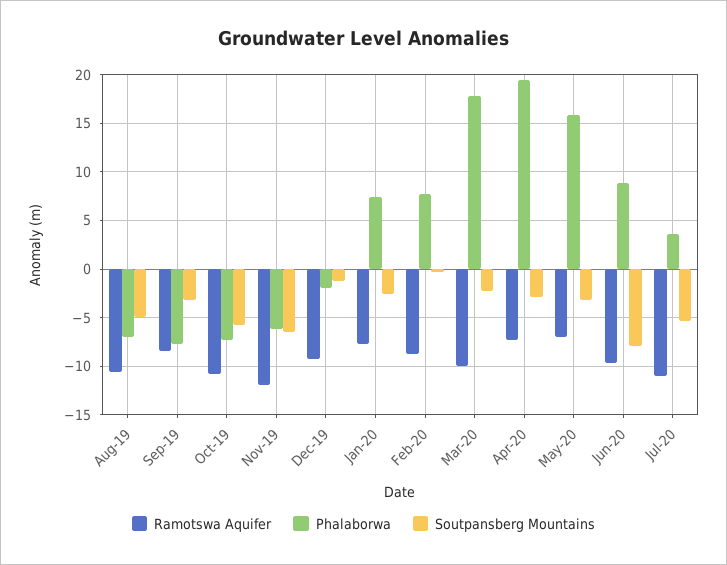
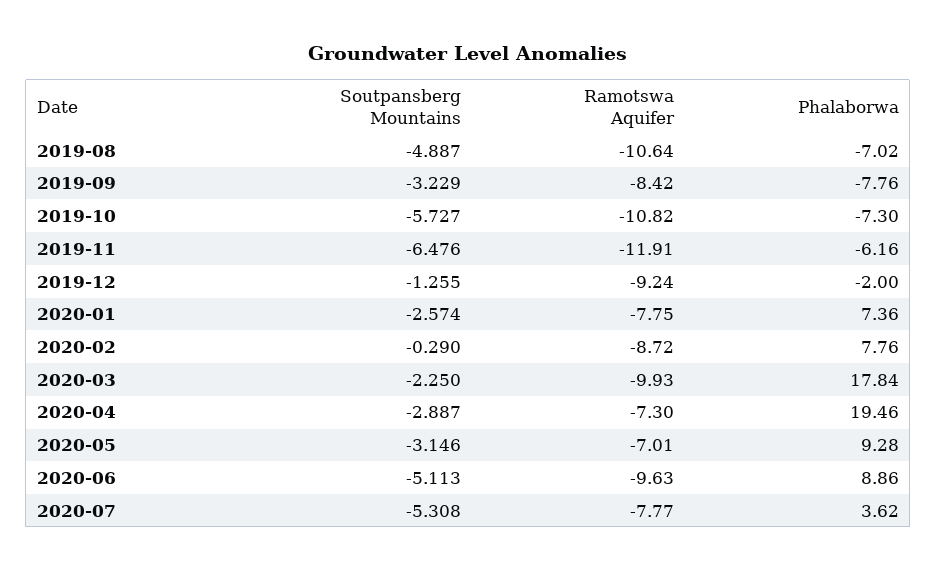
Phalaborwa, May-20: 16 -> 9.28
Soutpansberg Mountains, Jun-20: -8 -> -5.113
Ramotswa Aquifer, Jul-20: -11 -> -7.77

